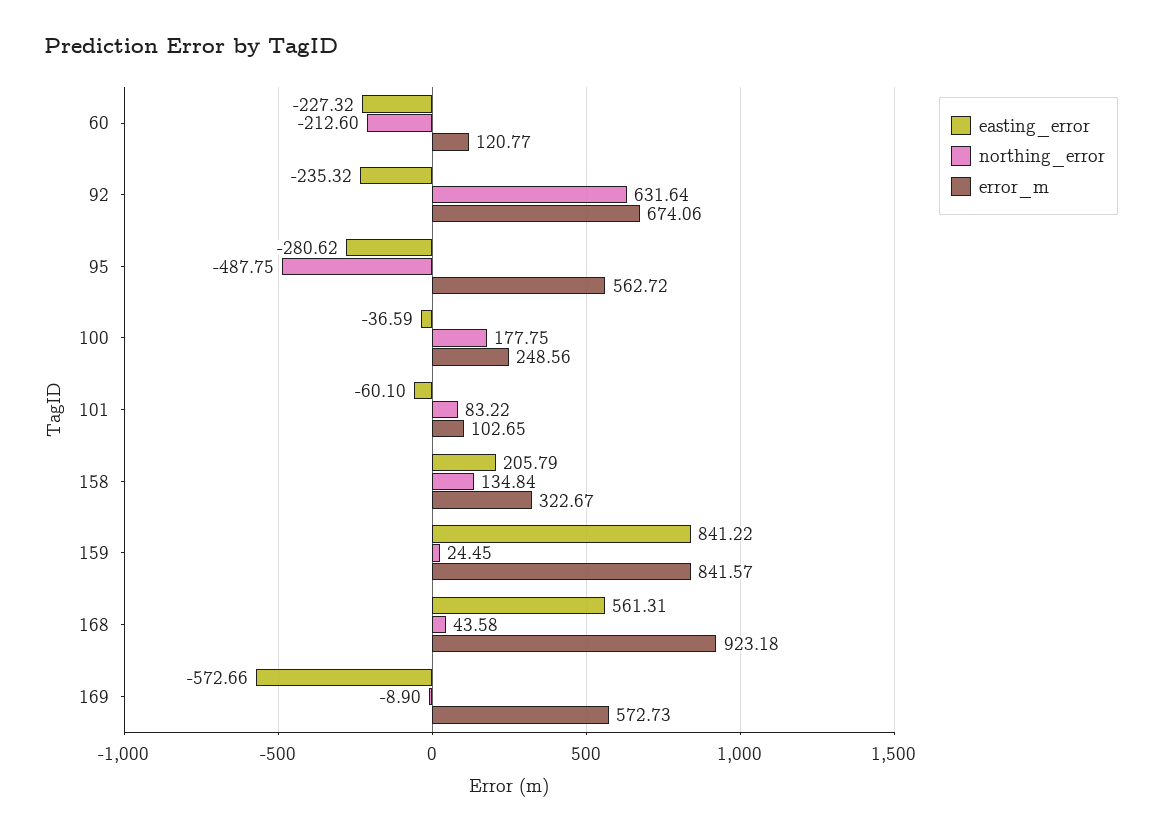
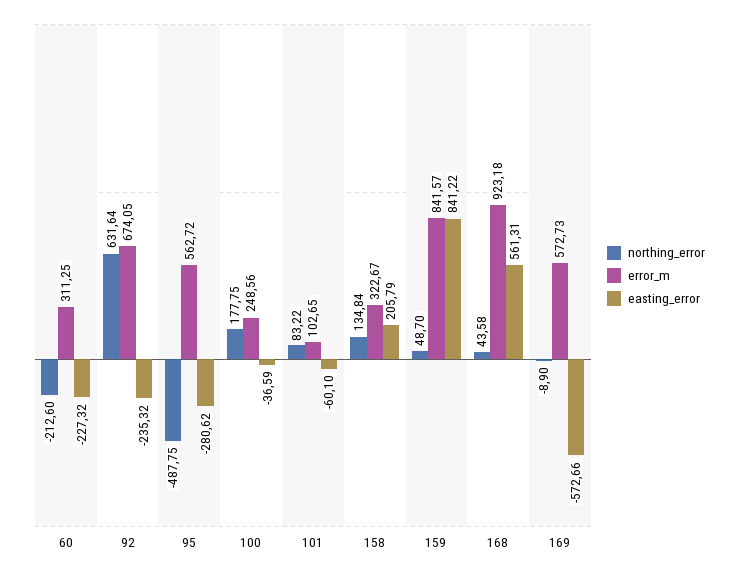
error_m, 60: 120.77 -> 311.25
error_m, 92: 674.06 -> 674.05
northing_error, 159: 24.45 -> 48.7

